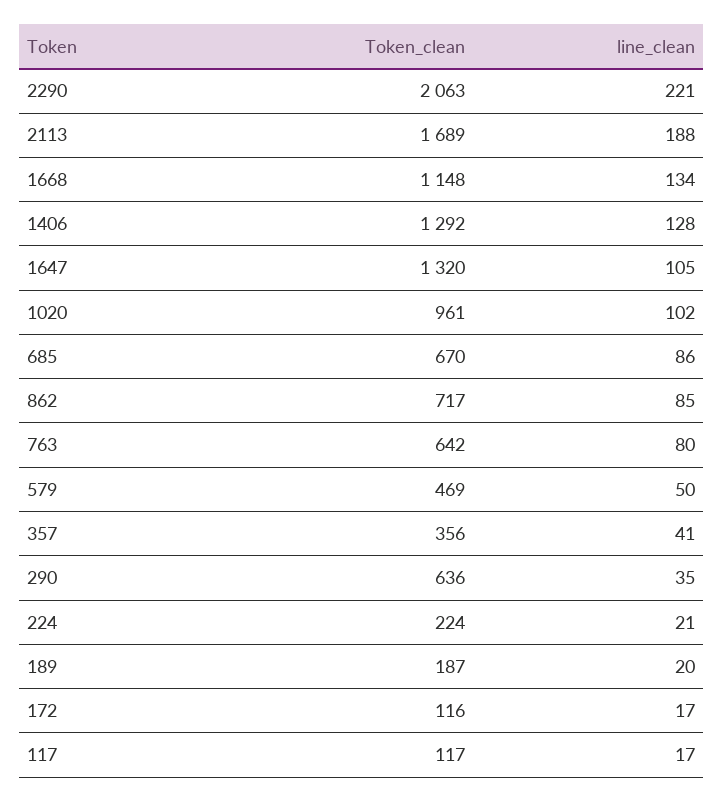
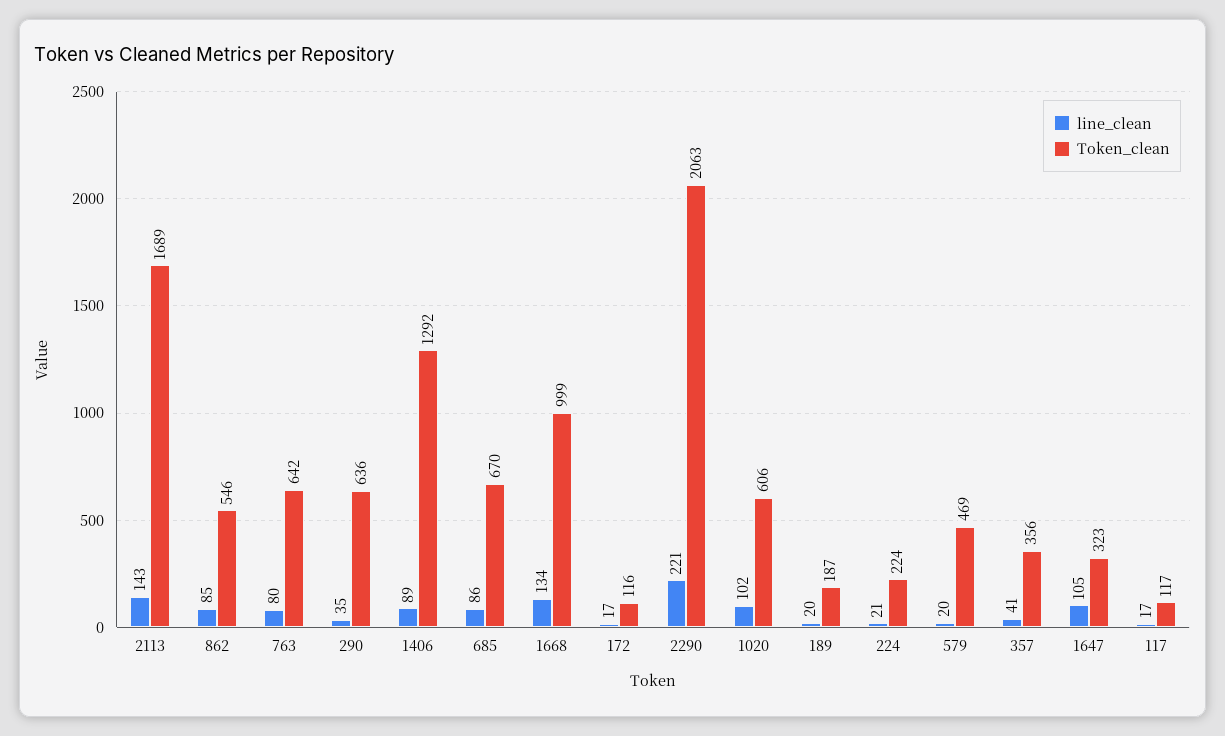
line_clean, 2113: 188 -> 143
Token_clean, 1668: 1148 -> 999
line_clean, 1406: 128 -> 89
Token_clean, 1647: 1320 -> 323
Token_clean, 1020: 961 -> 606
Token_clean, 862: 717 -> 546
line_clean, 579: 50 -> 20

